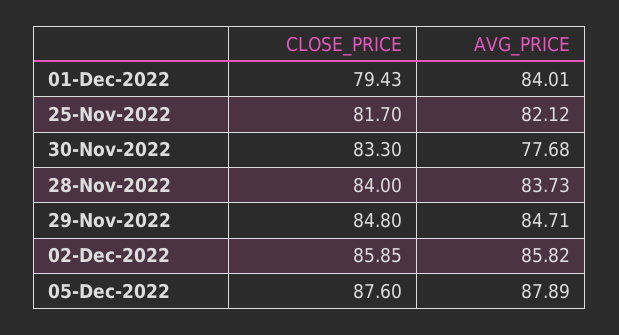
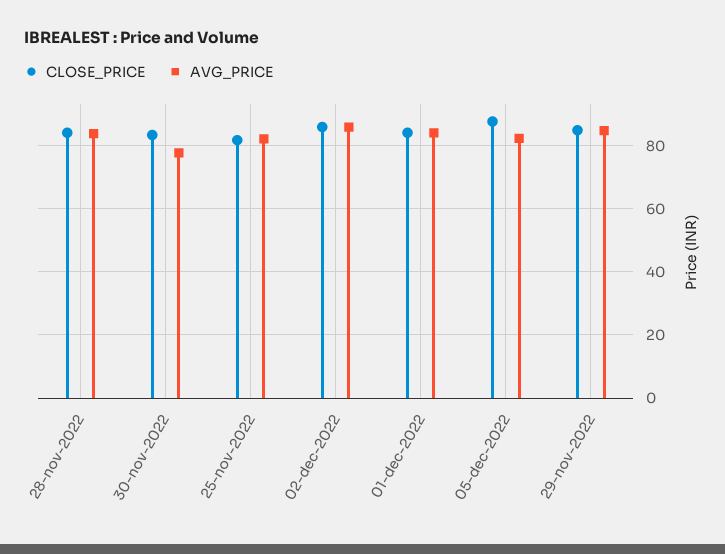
CLOSE_PRICE, 01-Dec-2022: 79.43 -> 84
AVG_PRICE, 05-Dec-2022: 87.89 -> 82

